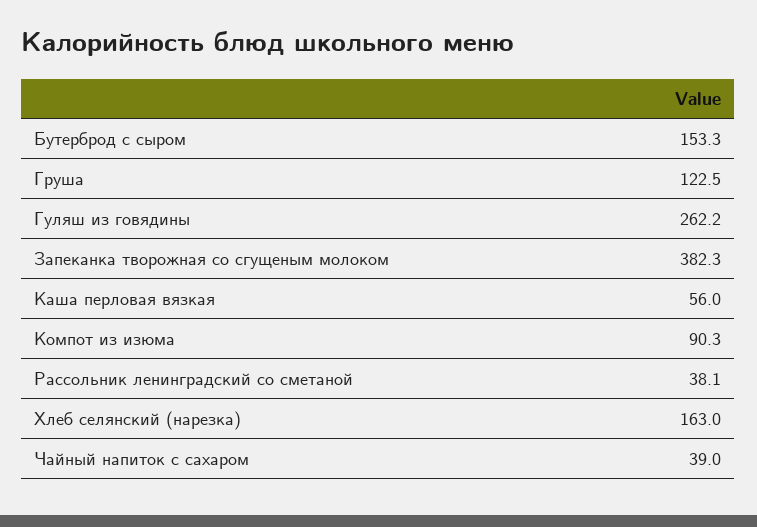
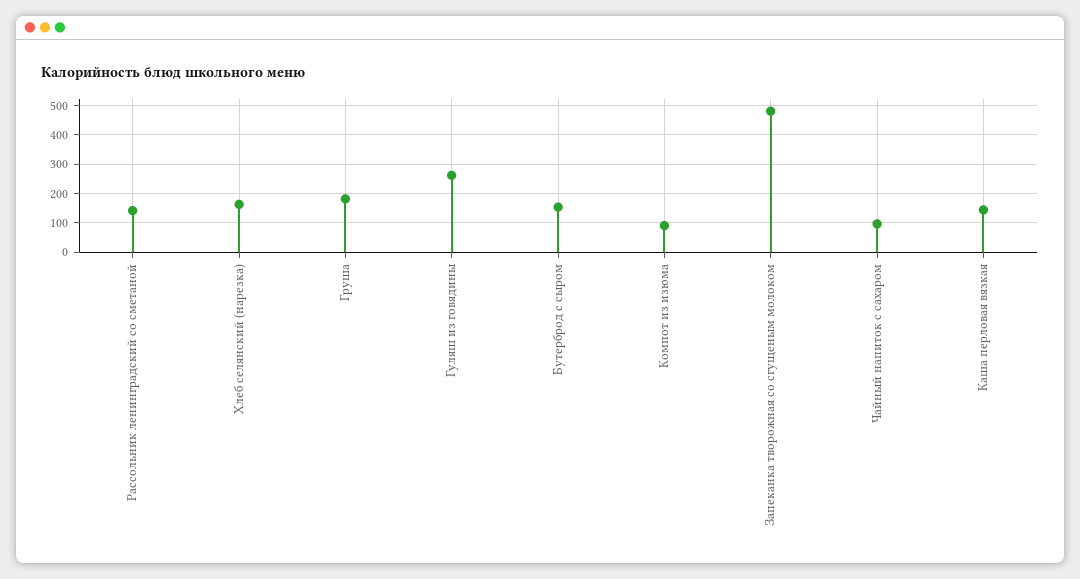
Груша: 122.5 -> 175
Запеканка творожная со сгущеным молоком: 382.3 -> 475
Каша перловая вязкая: 56 -> 150
Рассольник ленинградский со сметаной: 38.1 -> 150
Чайный напиток с сахаром: 39 -> 100

